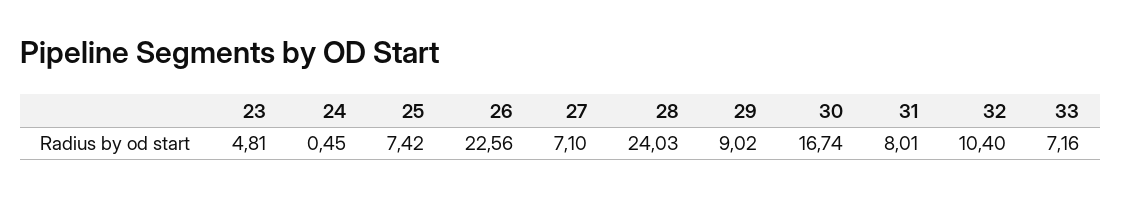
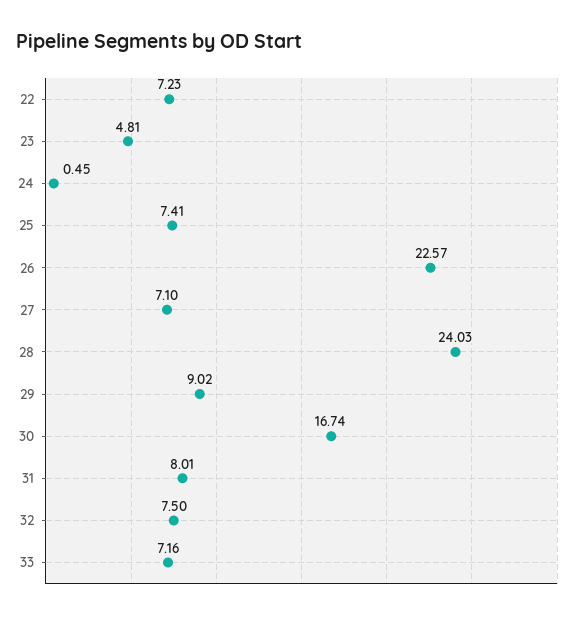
25: 7.42 -> 7.41
26: 22.56 -> 22.57
32: 10.4 -> 7.5
22: none -> 7.23

